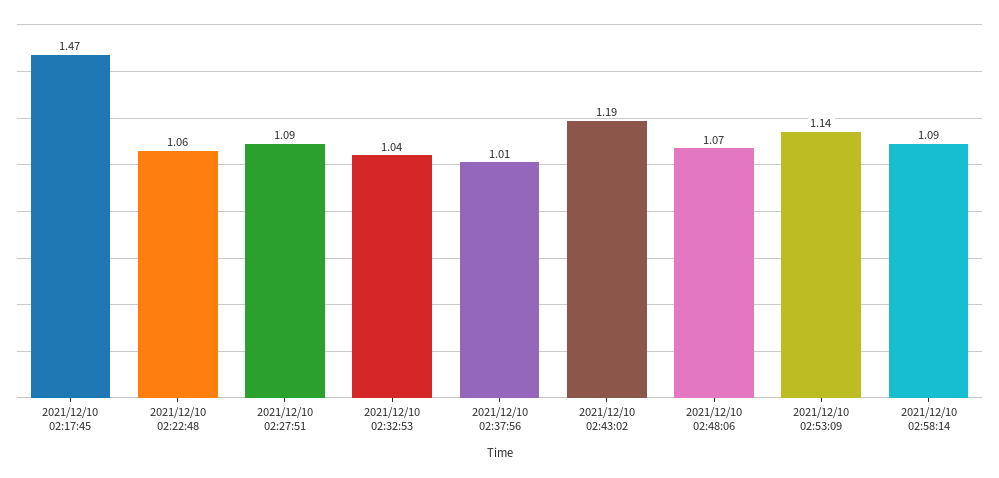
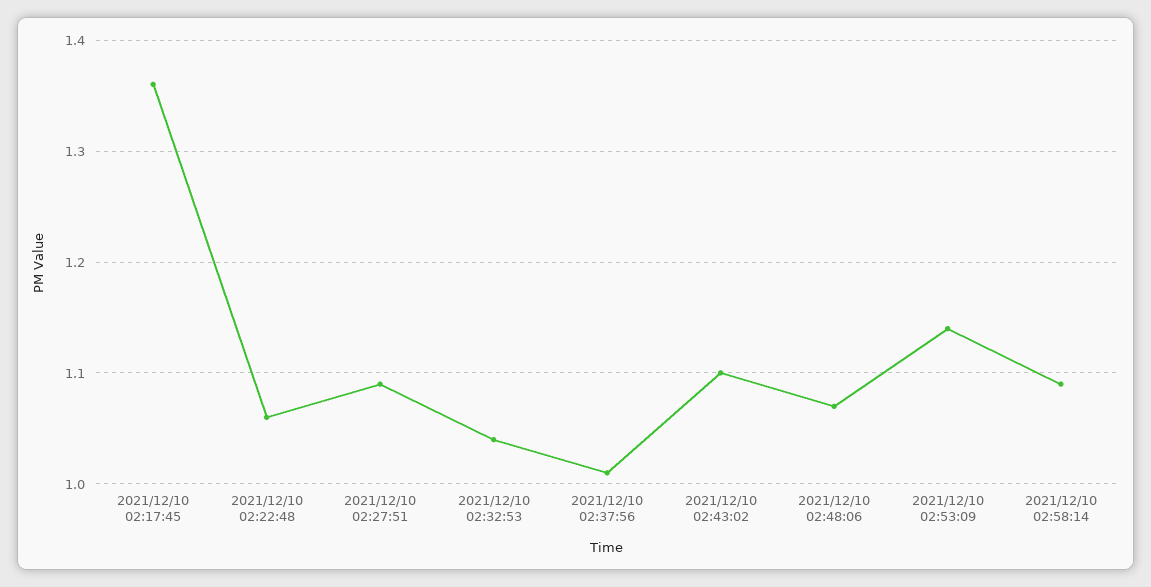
2021/12/10 02:17:45: 1.47 -> 1.36
2021/12/10 02:43:02: 1.19 -> 1.1

